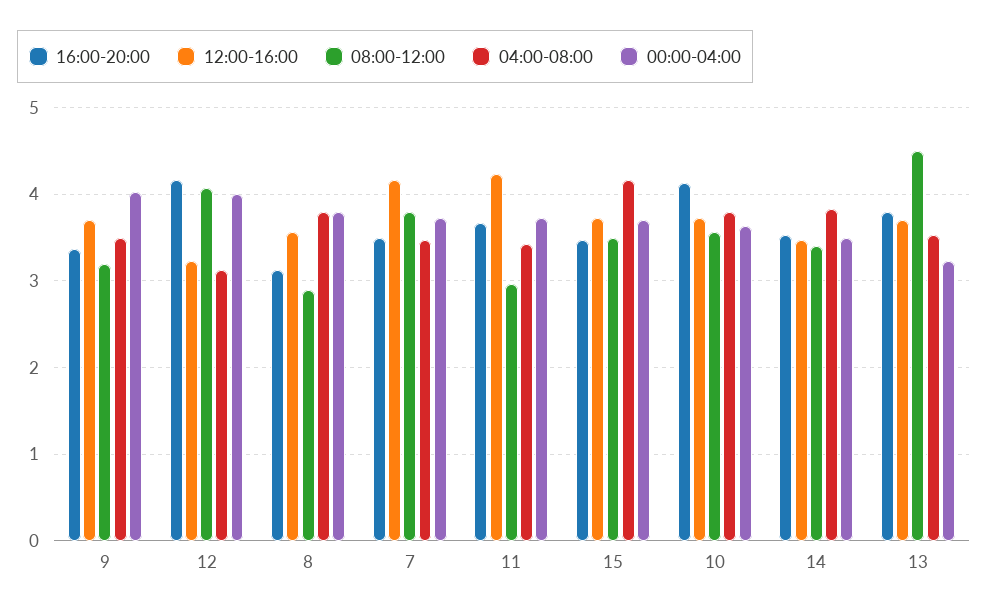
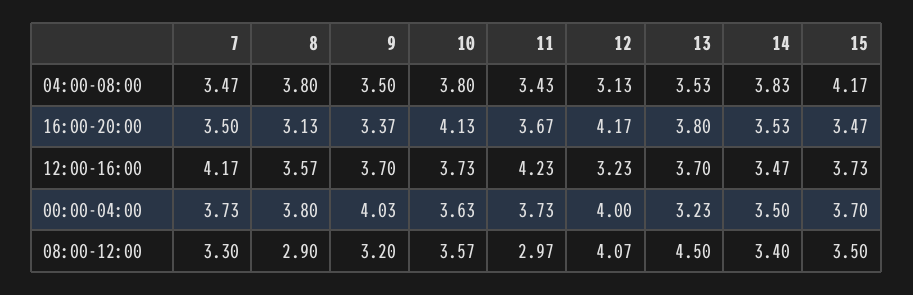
08:00-12:00, 7: 3.8 -> 3.3

